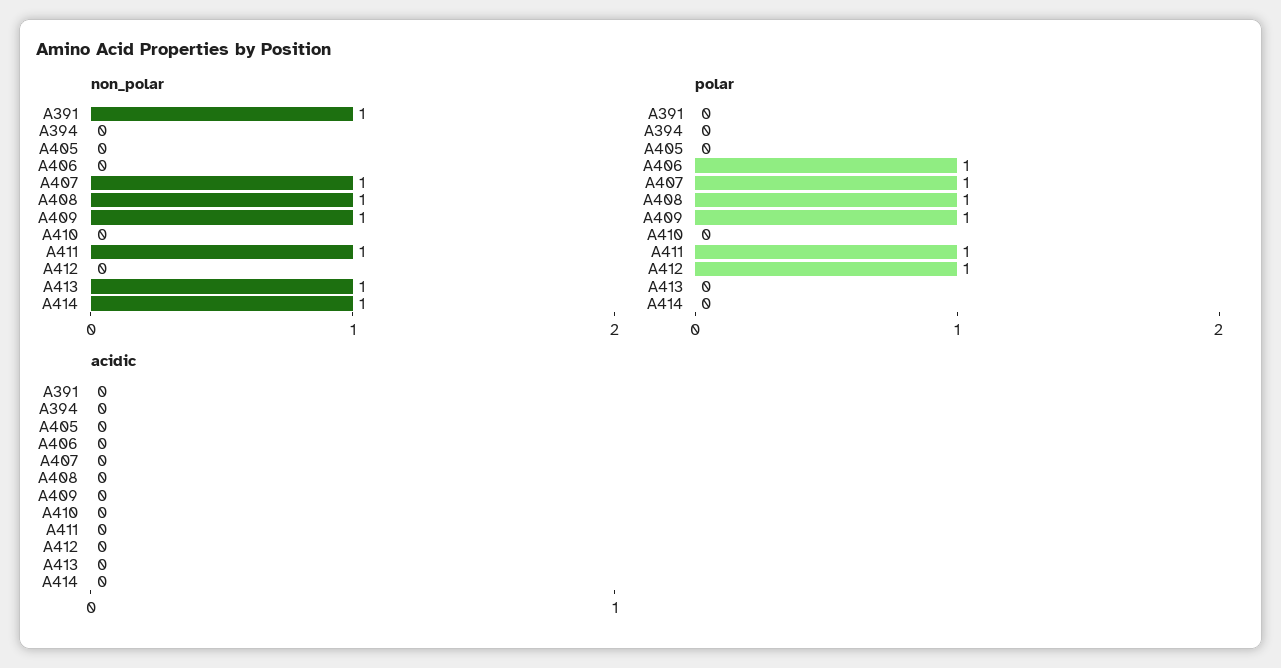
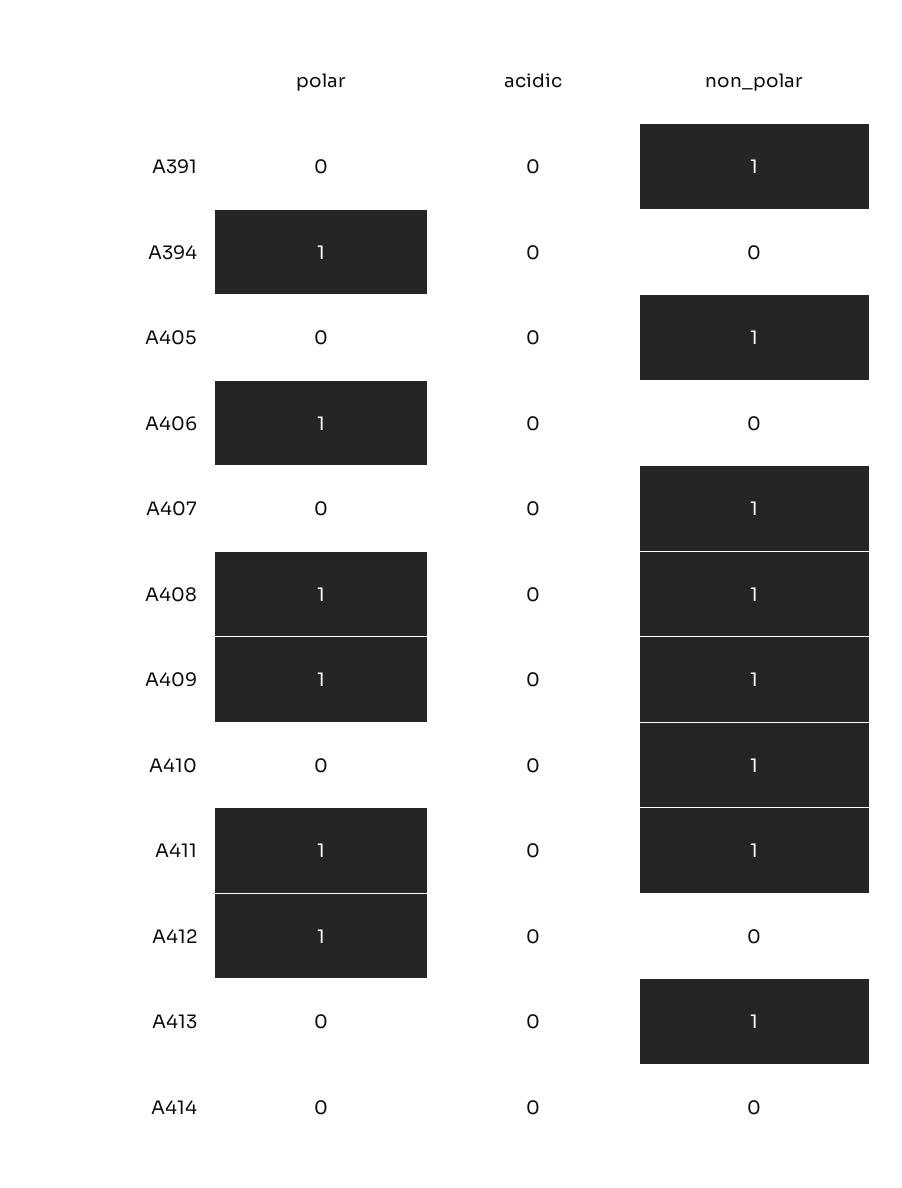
non_polar, A405: 0 -> 1
non_polar, A410: 0 -> 1
non_polar, A414: 1 -> 0
polar, A394: 0 -> 1
polar, A407: 1 -> 0

